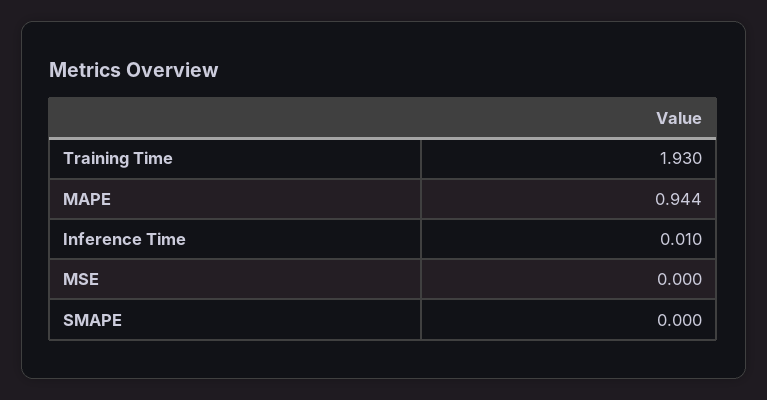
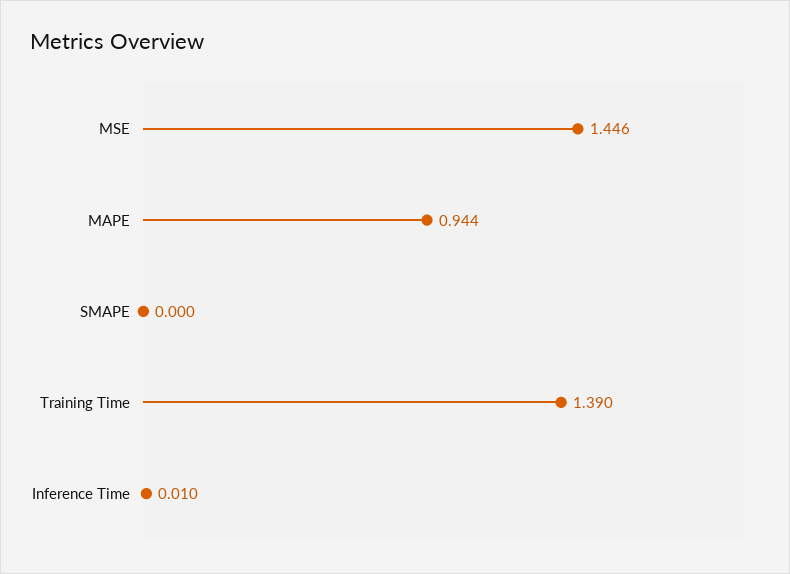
Training Time: 1.93 -> 1.39
MSE: 0 -> 1.446

